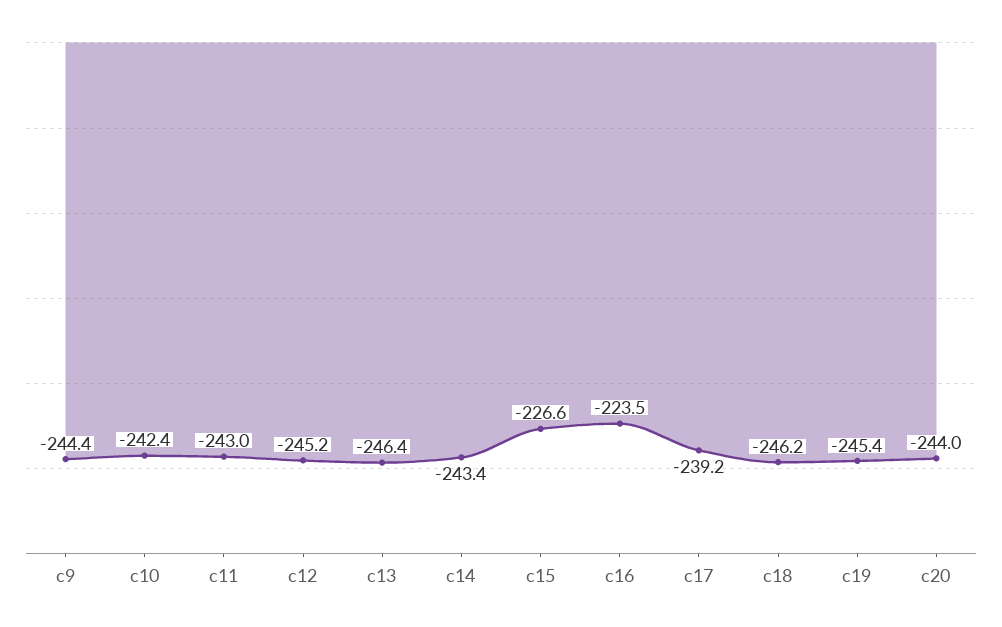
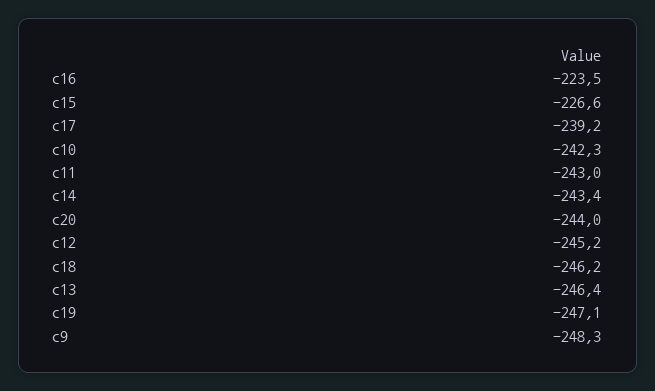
c9: -244.4 -> -248.3
c10: -242.4 -> -242.3
c19: -245.4 -> -247.1

